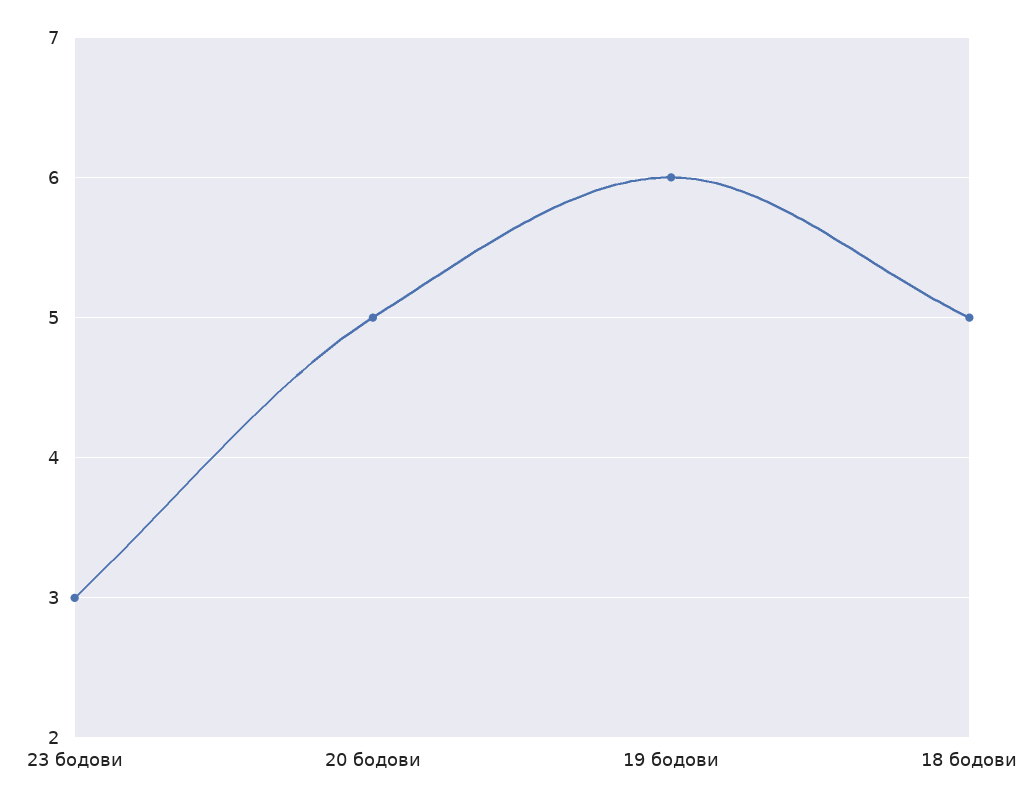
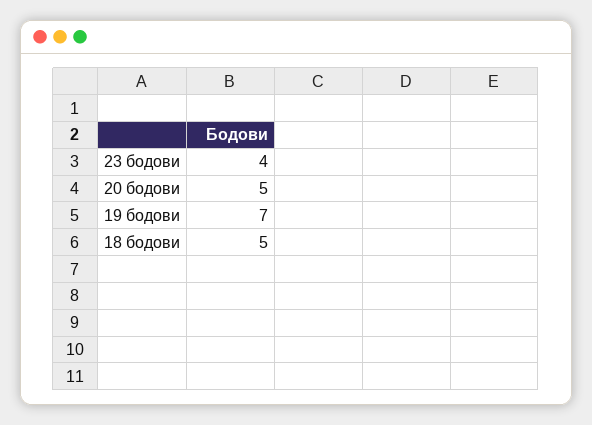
23 бодови: 3 -> 4
19 бодови: 6 -> 7

